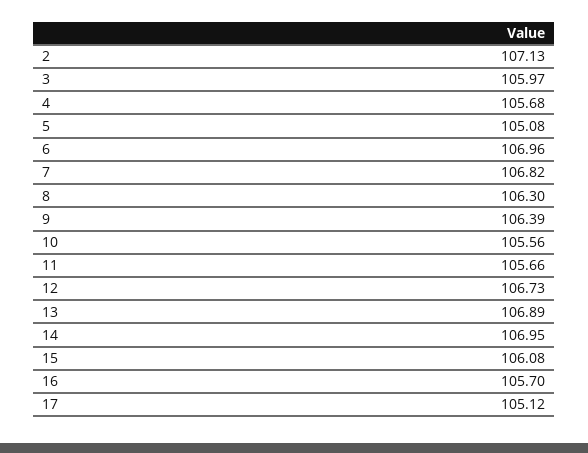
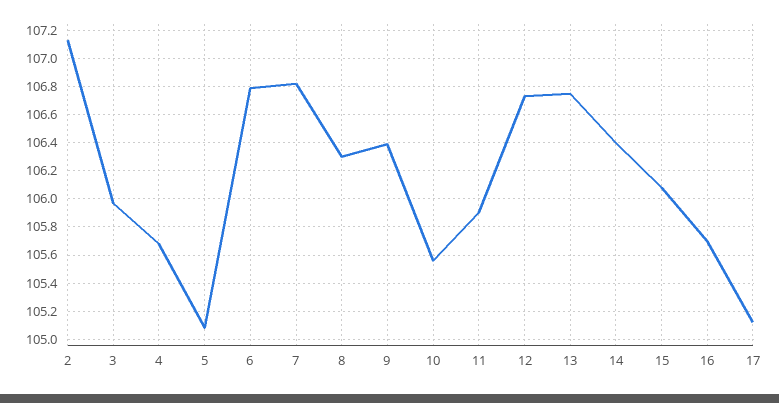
6: 106.96 -> 106.8
11: 105.66 -> 105.9
13: 106.89 -> 106.75
14: 106.95 -> 106.4

